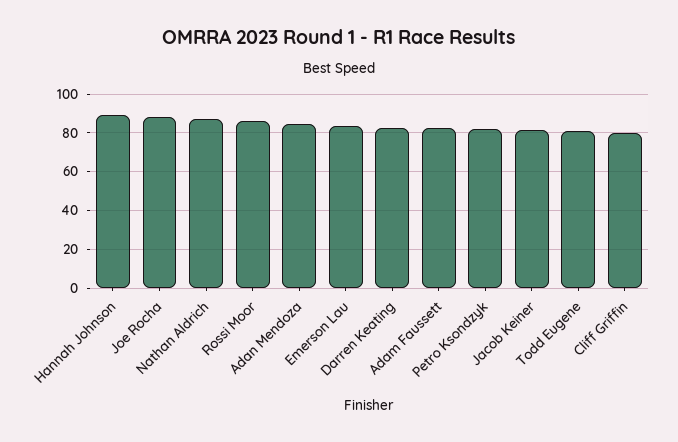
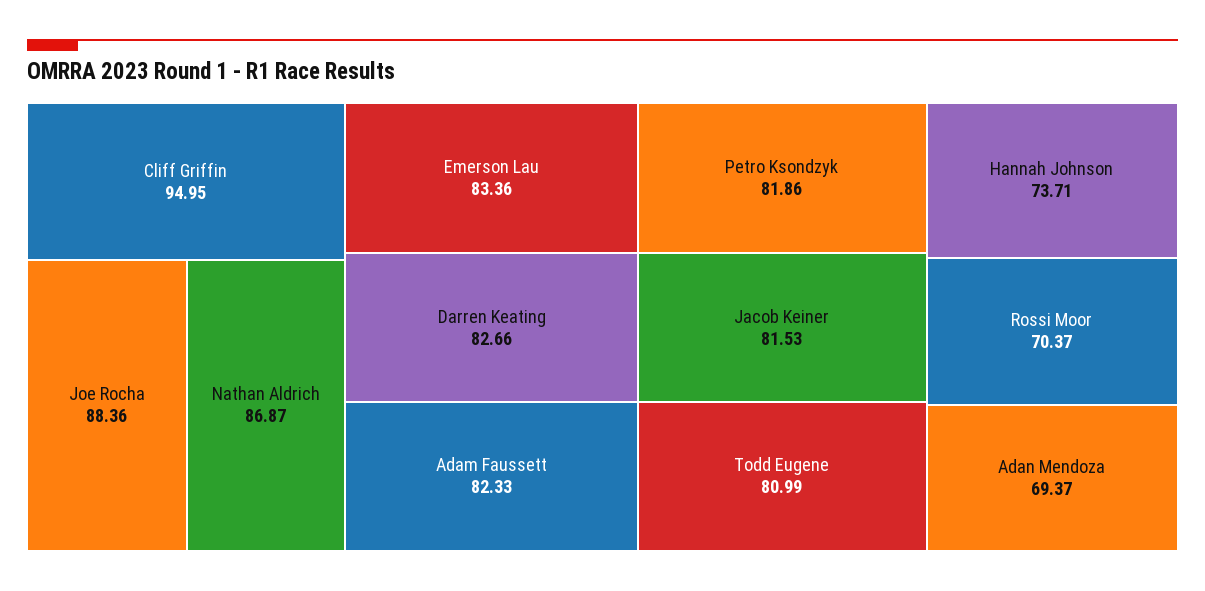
Hannah Johnson: 90 -> 73.71
Rossi Moor: 85 -> 70.37
Adan Mendoza: 85 -> 69.37
Cliff Griffin: 80 -> 94.95

